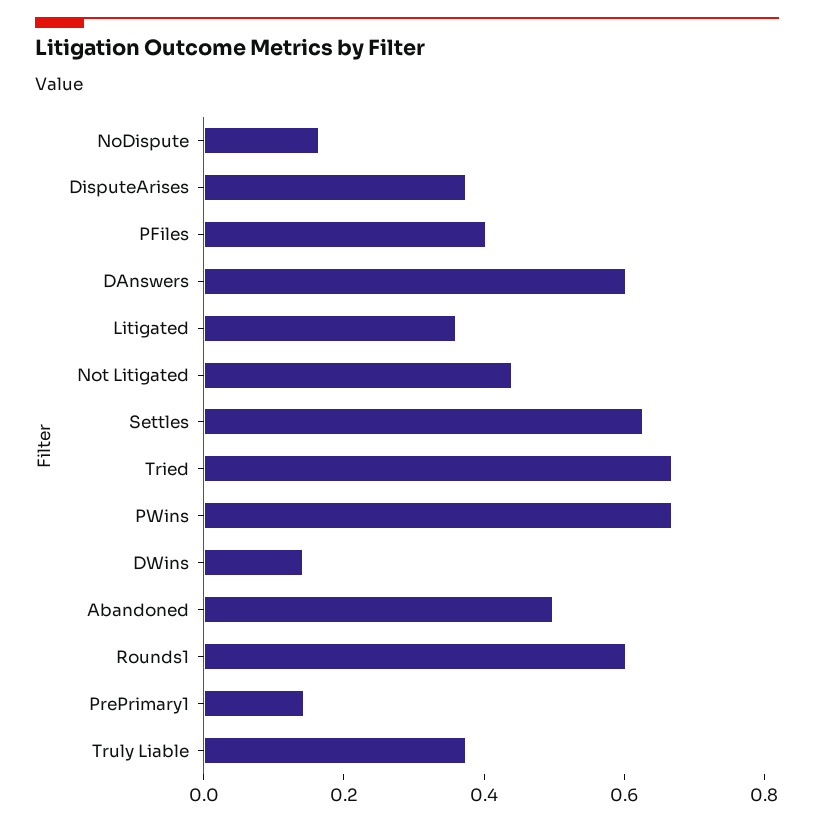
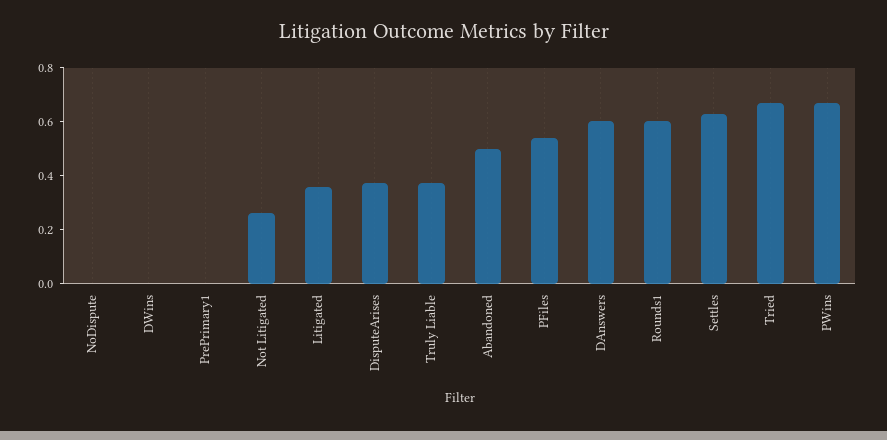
NoDispute: 0.15 -> 0
PFiles: 0.4 -> 0.55
Not Litigated: 0.45 -> 0.25
DWins: 0.15 -> 0
PrePrimary1: 0.15 -> 0

